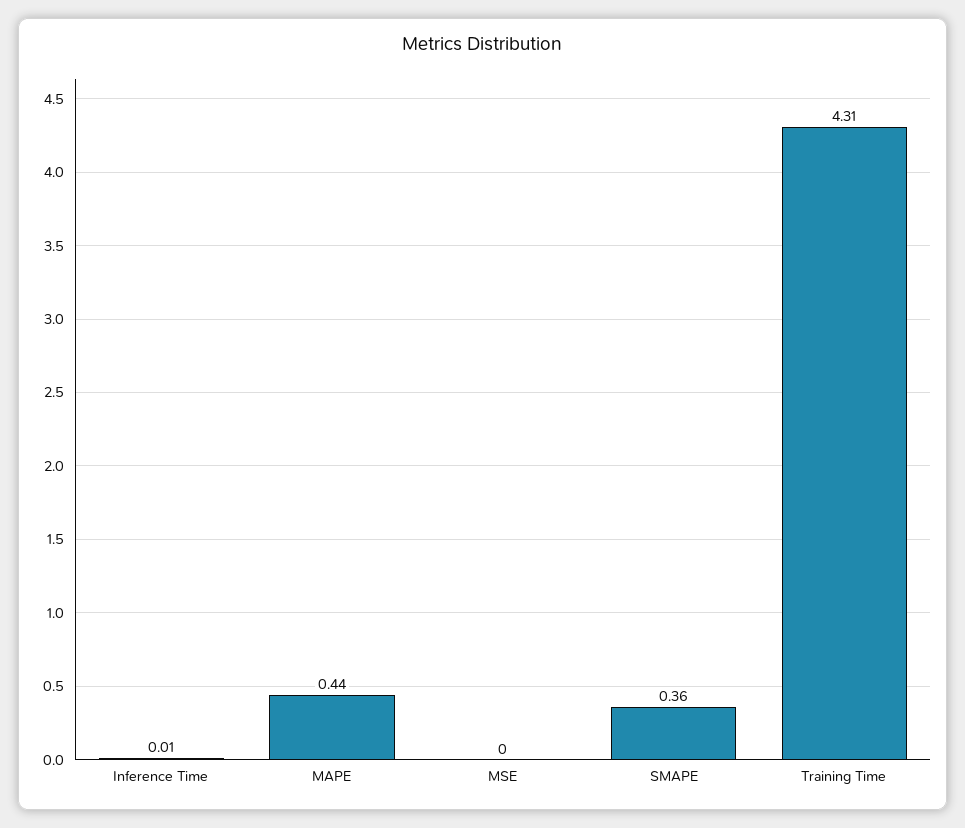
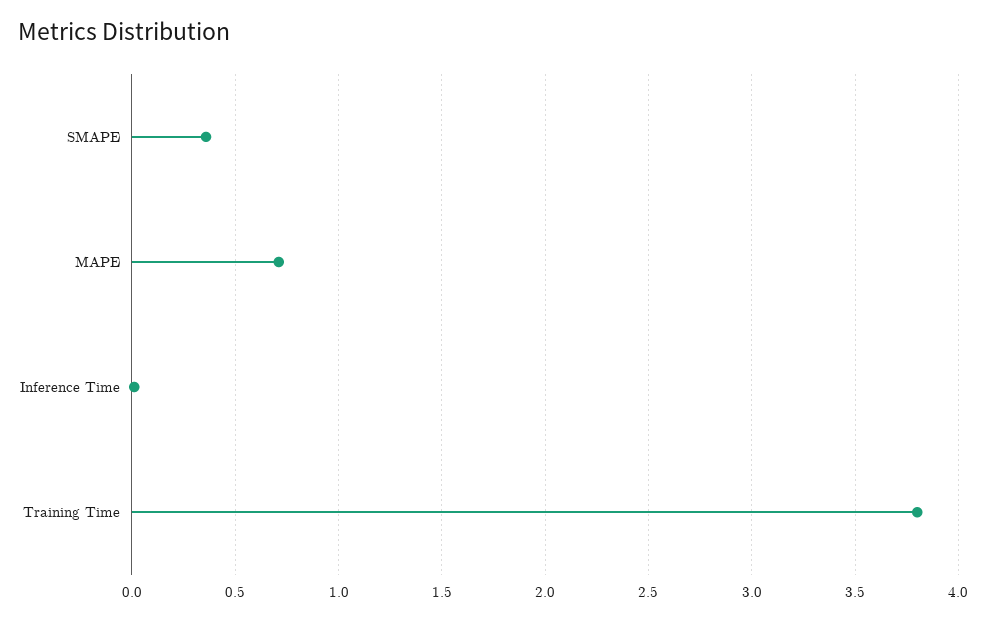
MAPE: 0.44 -> 0.7
MSE: 0 -> none
Training Time: 4.31 -> 3.8

